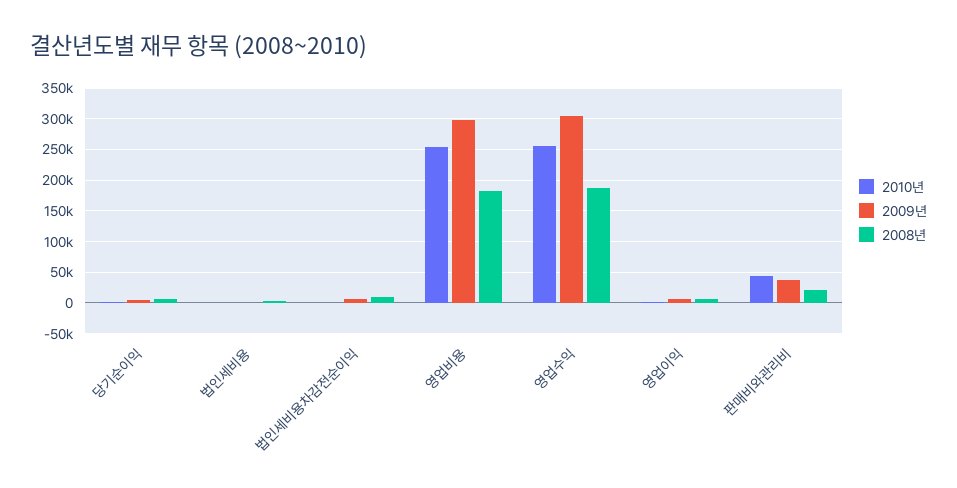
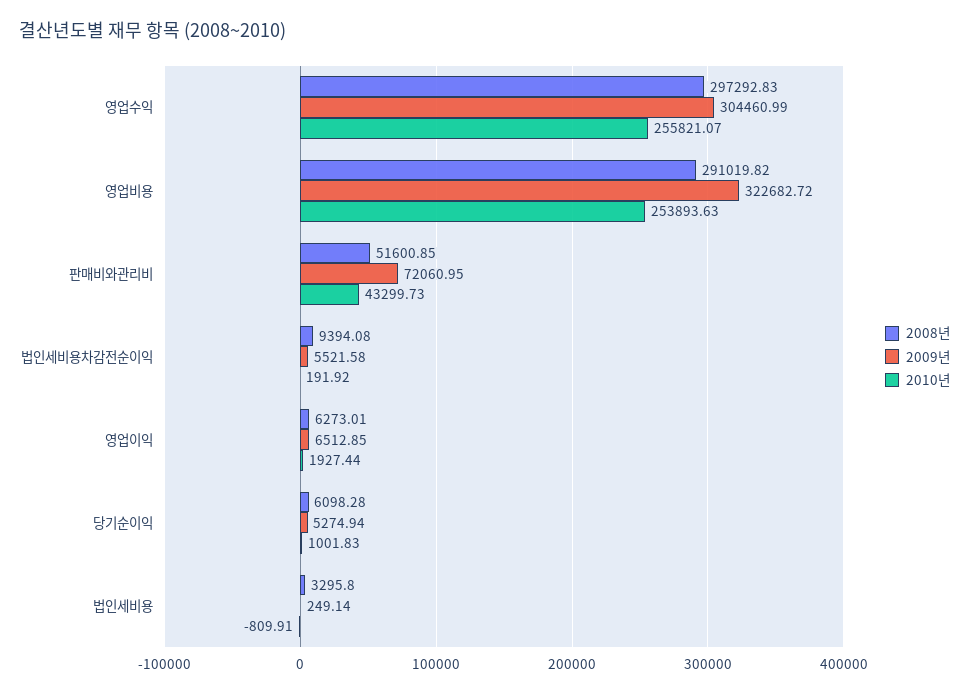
2009년, 영업비용: 300000 -> 322682.72
2008년, 영업비용: 180000 -> 291019.82
2008년, 영업수익: 190000 -> 297292.83
2009년, 판매비와관리비: 40000 -> 72060.95
2008년, 판매비와관리비: 20000 -> 51600.85

